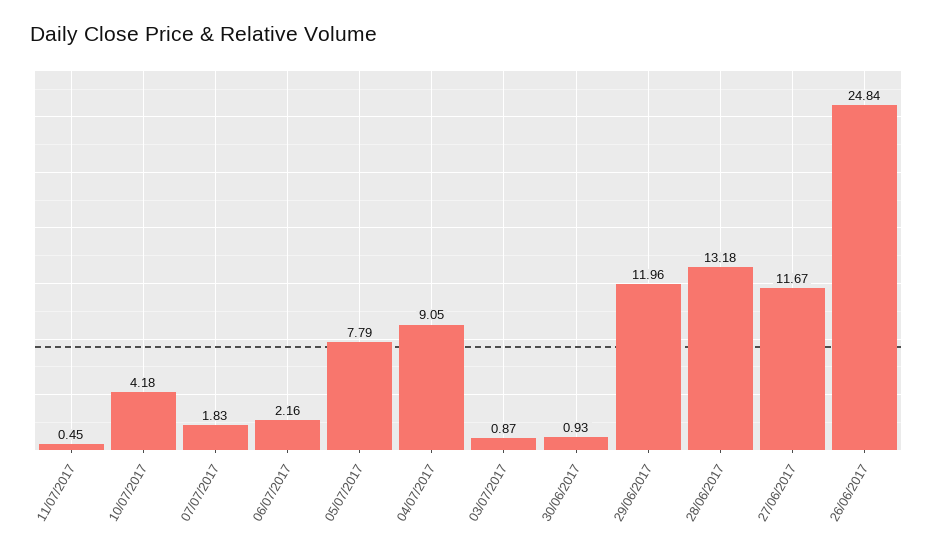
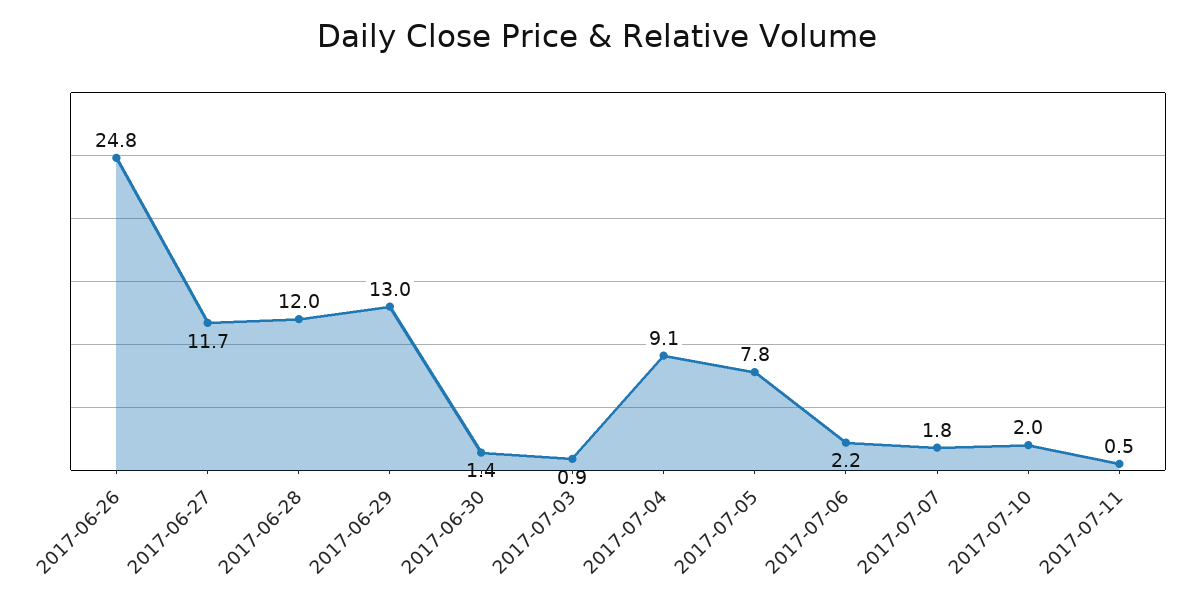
10/07/2017: 4.18 -> 2
30/06/2017: 0.93 -> 1.4
29/06/2017: 11.96 -> 13
28/06/2017: 13.18 -> 12

